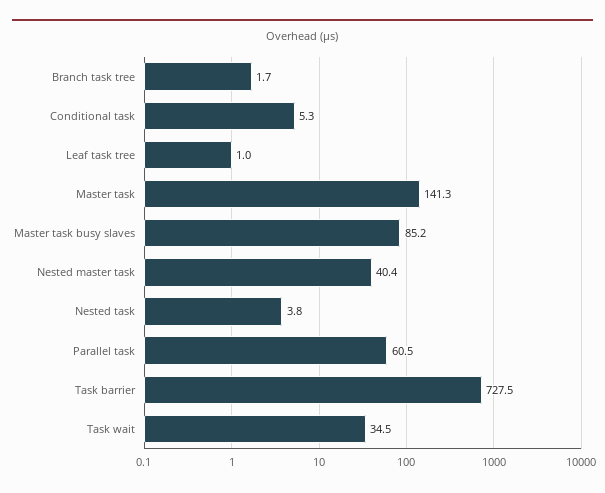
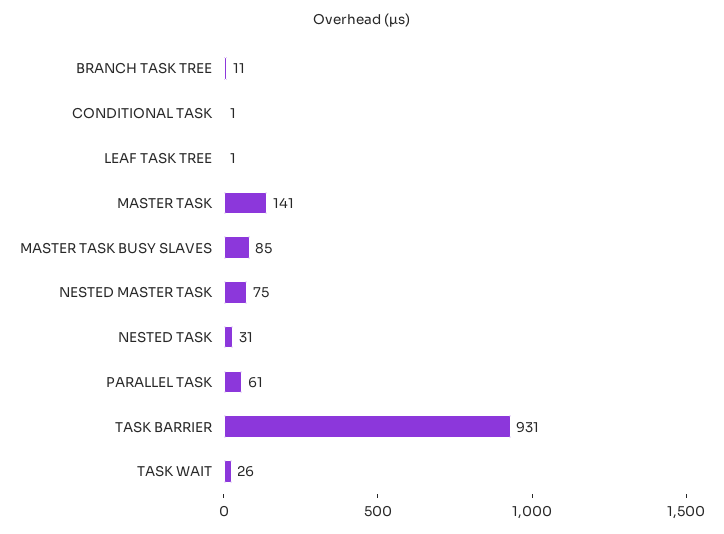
Branch task tree: 1.7 -> 11
Conditional task: 5.3 -> 1
Nested master task: 40.4 -> 75
Nested task: 3.8 -> 31
Task barrier: 727.5 -> 931
Task wait: 34.5 -> 26

